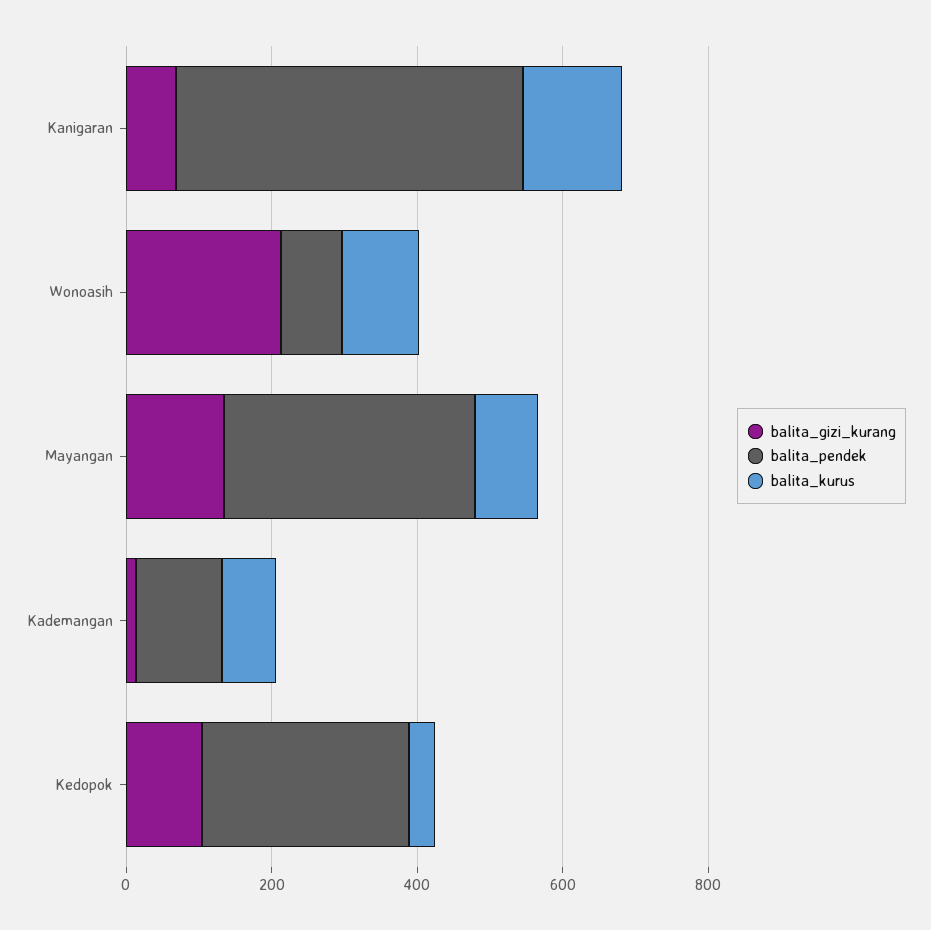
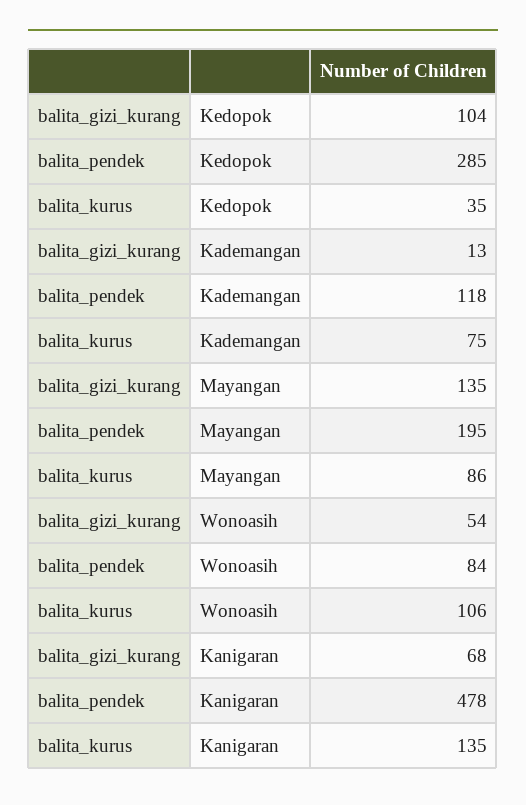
balita_gizi_kurang, Wonoasih: 200 -> 54
balita_pendek, Mayangan: 350 -> 195

